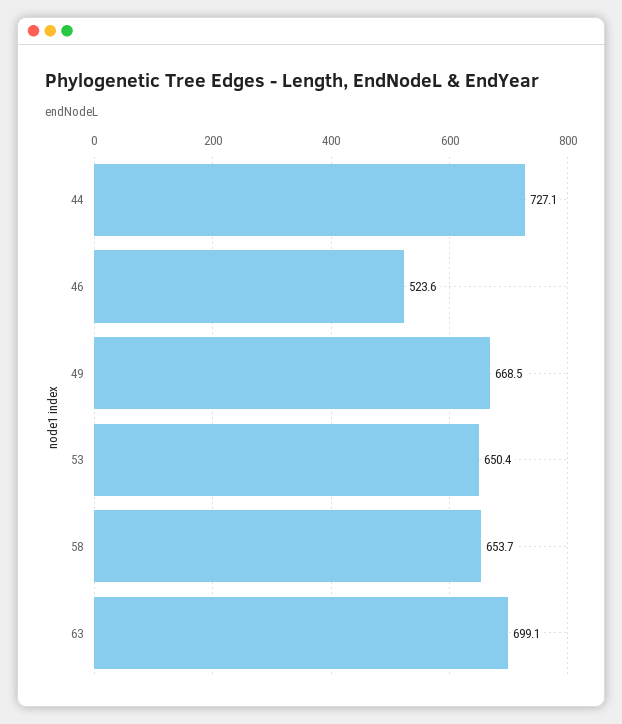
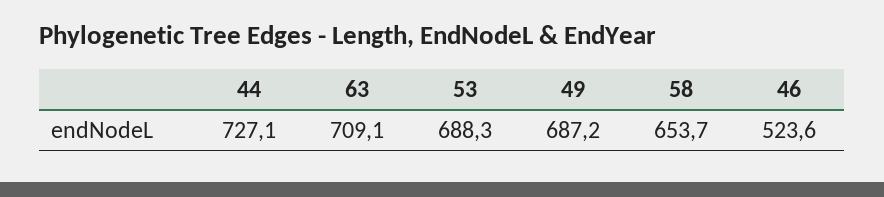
49: 668.5 -> 687.2
53: 650.4 -> 688.3
63: 699.1 -> 709.1

